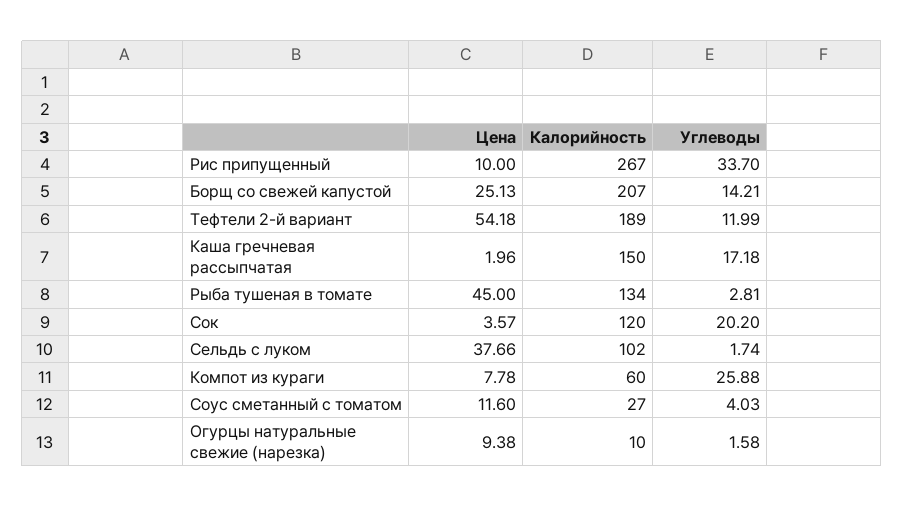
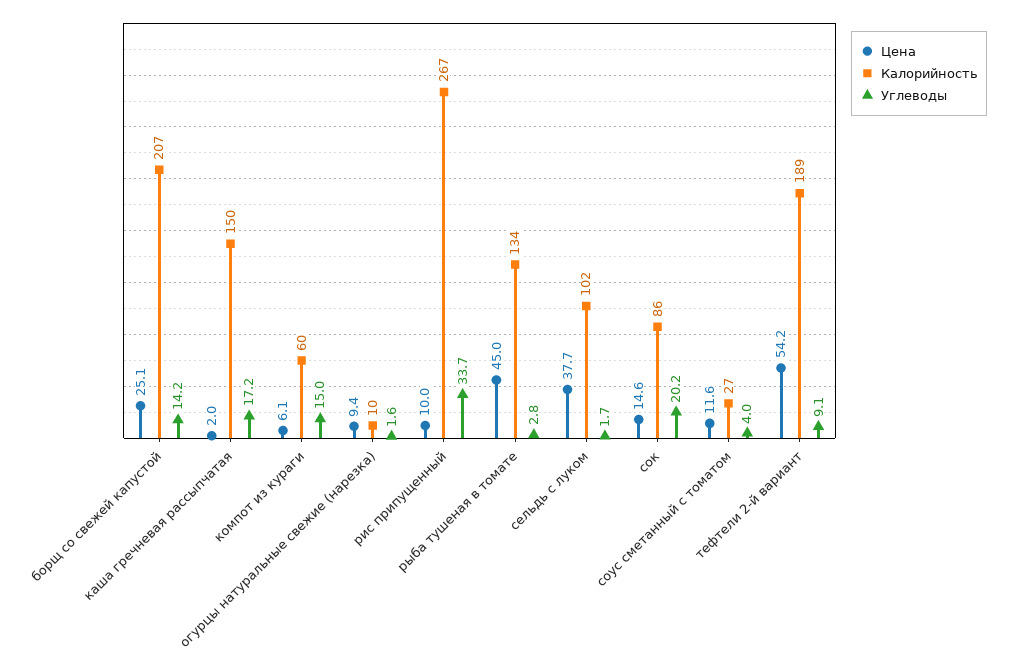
Углеводы, Тефтели 2-й вариант: 11.99 -> 9.1
Цена, Сок: 3.57 -> 14.6
Калорийность, Сок: 120 -> 86
Цена, Компот из кураги: 7.78 -> 6.1
Углеводы, Компот из кураги: 25.88 -> 15

